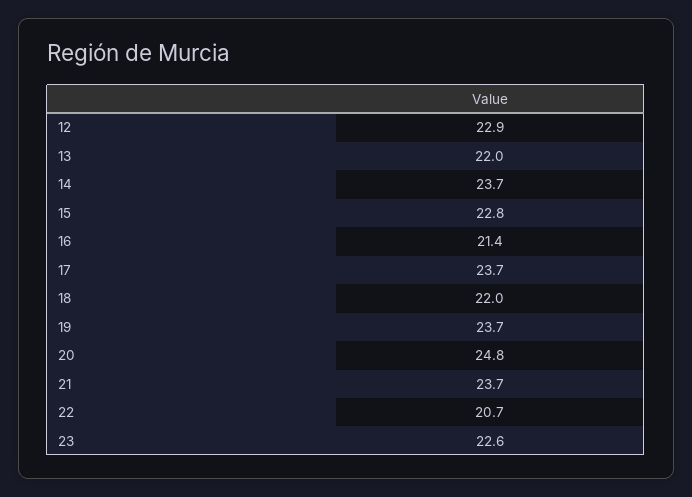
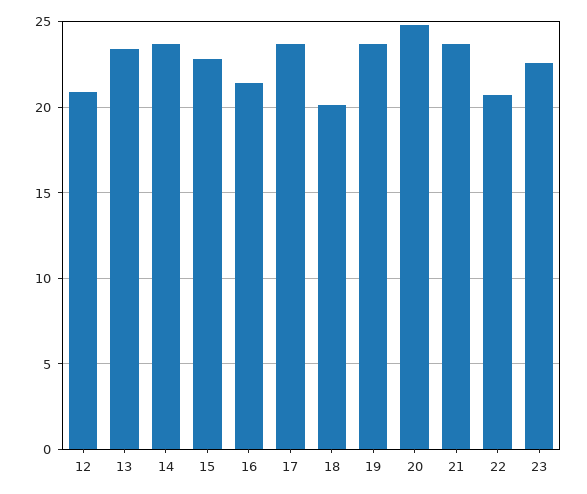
12: 22.9 -> 21
13: 22 -> 23.5
18: 22 -> 20

